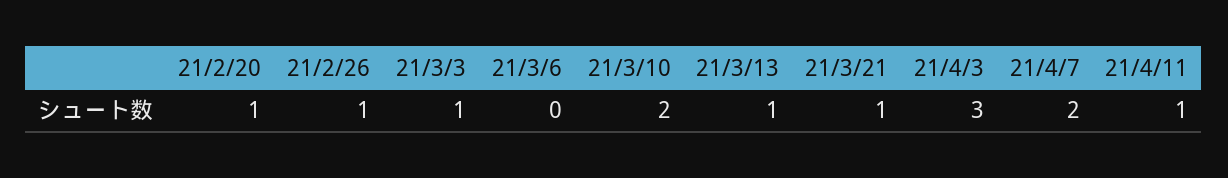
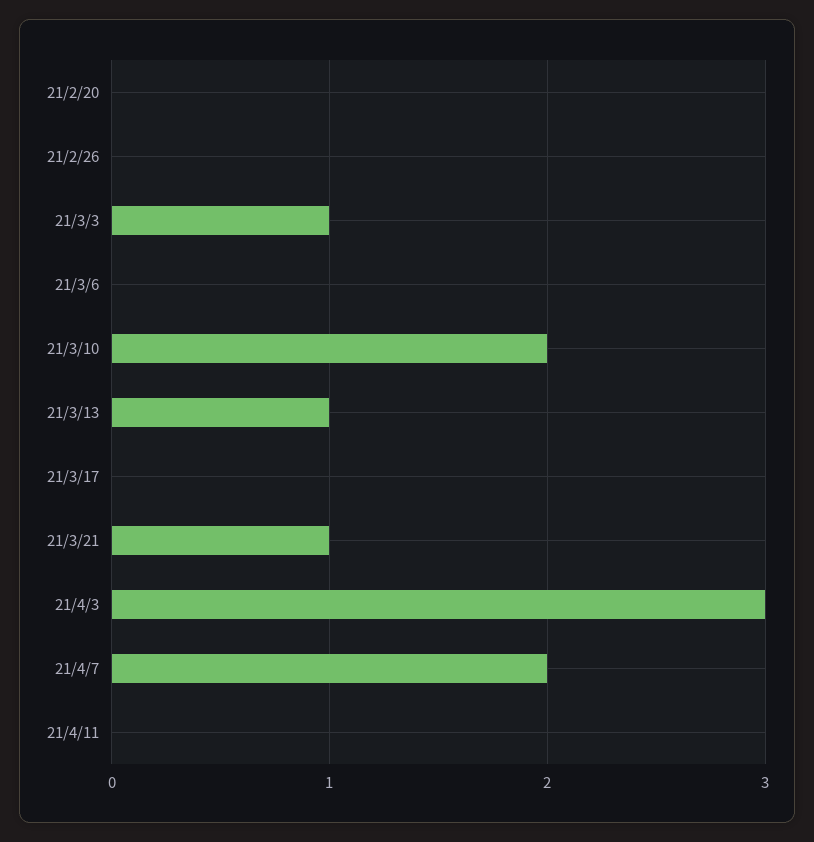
21/2/20: 1 -> 0
21/2/26: 1 -> 0
21/4/11: 1 -> 0
21/3/17: none -> 0

